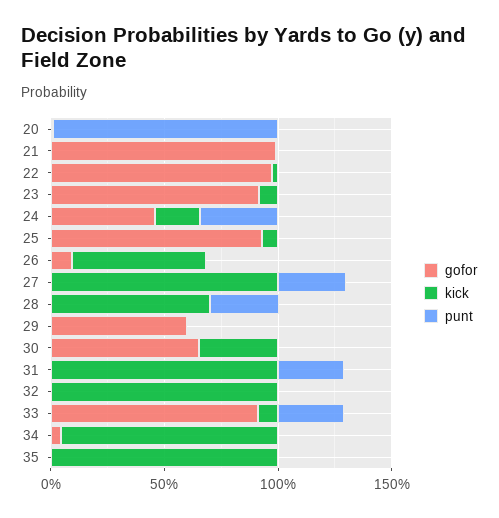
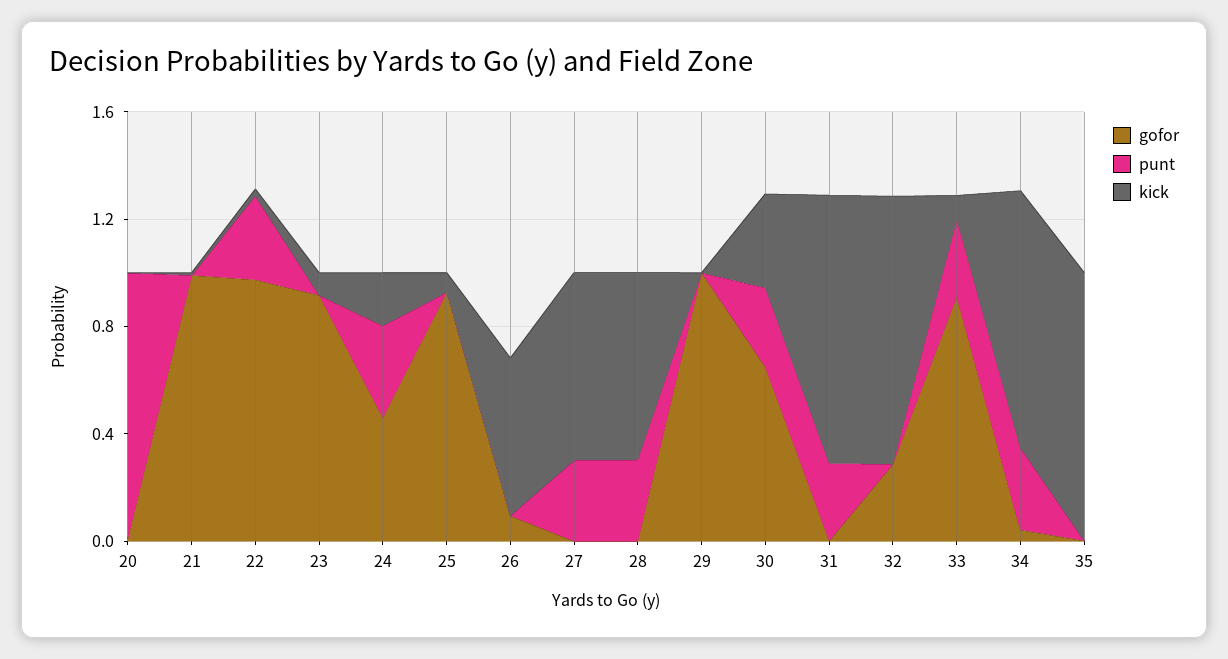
punt, 22: 0 -> 0.3
kick, 27: 1 -> 0.7
gofor, 29: 0.6 -> 1
punt, 30: 0 -> 0.3
gofor, 32: 0 -> 0.3
punt, 34: 0 -> 0.3

